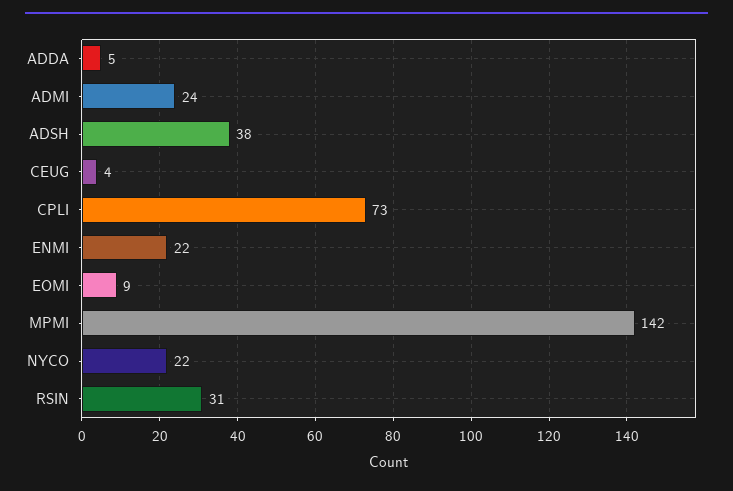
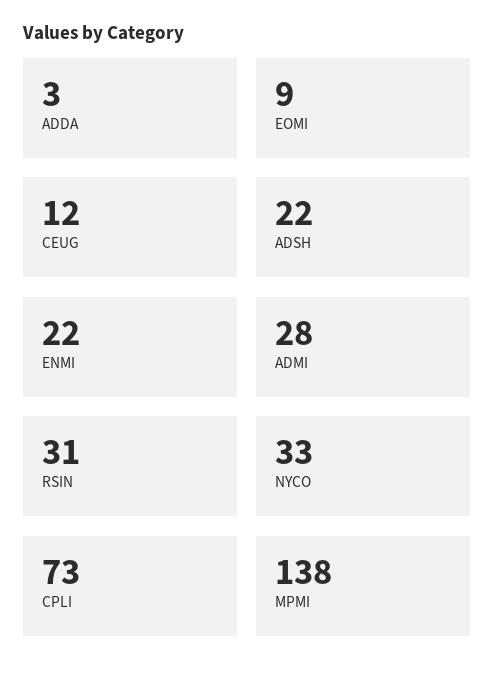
ADDA: 5 -> 3
ADMI: 24 -> 28
ADSH: 38 -> 22
CEUG: 4 -> 12
MPMI: 142 -> 138
NYCO: 22 -> 33

